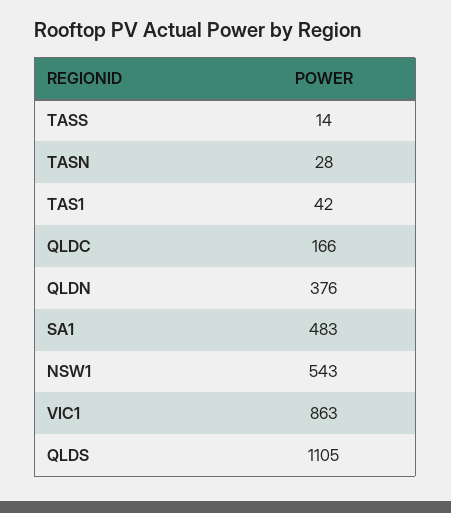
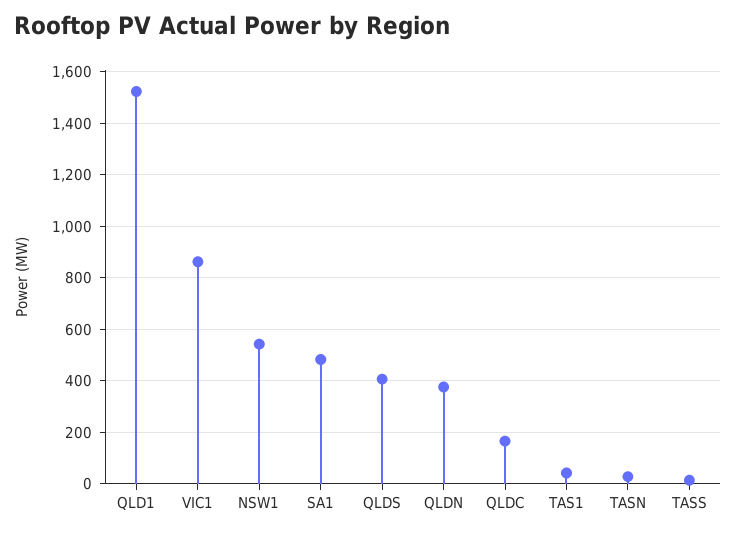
QLDS: 1105 -> 400
QLD1: none -> 1525

